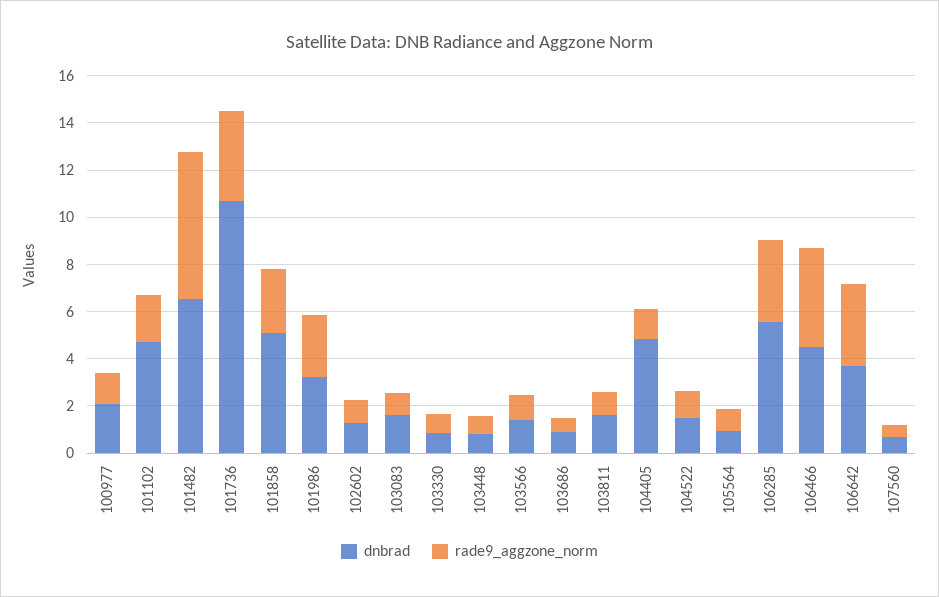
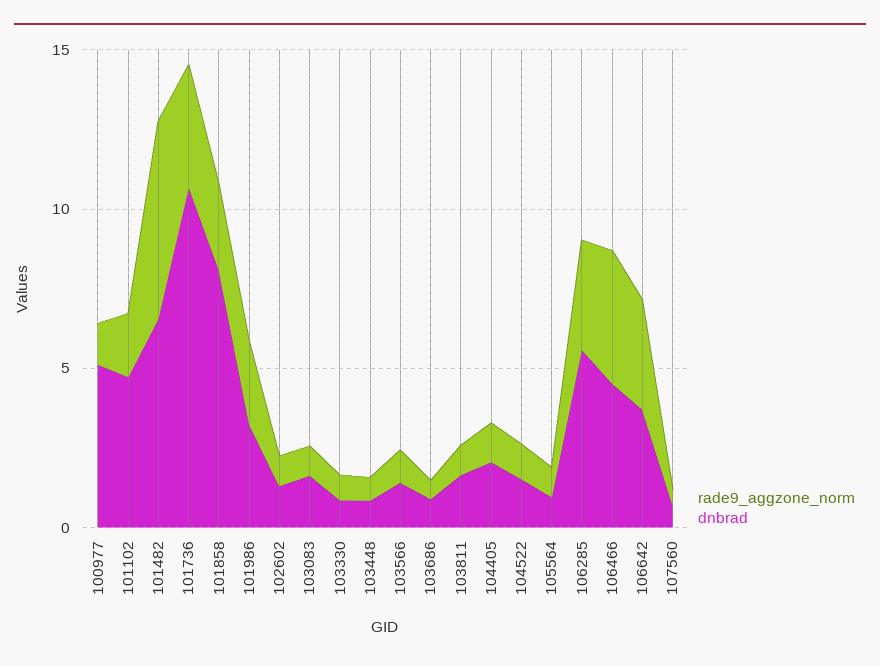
dnbrad, 100977: 2 -> 5
dnbrad, 101858: 5 -> 8
dnbrad, 104405: 5 -> 2

